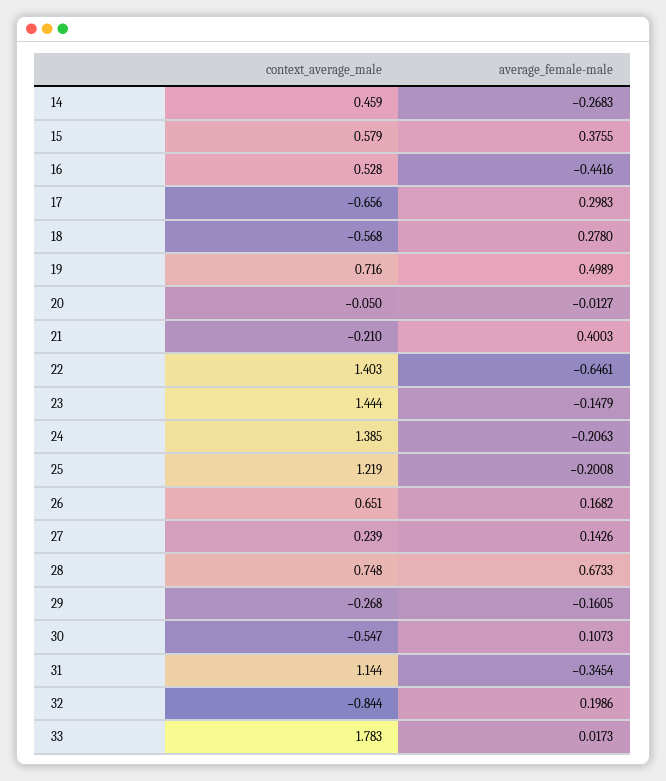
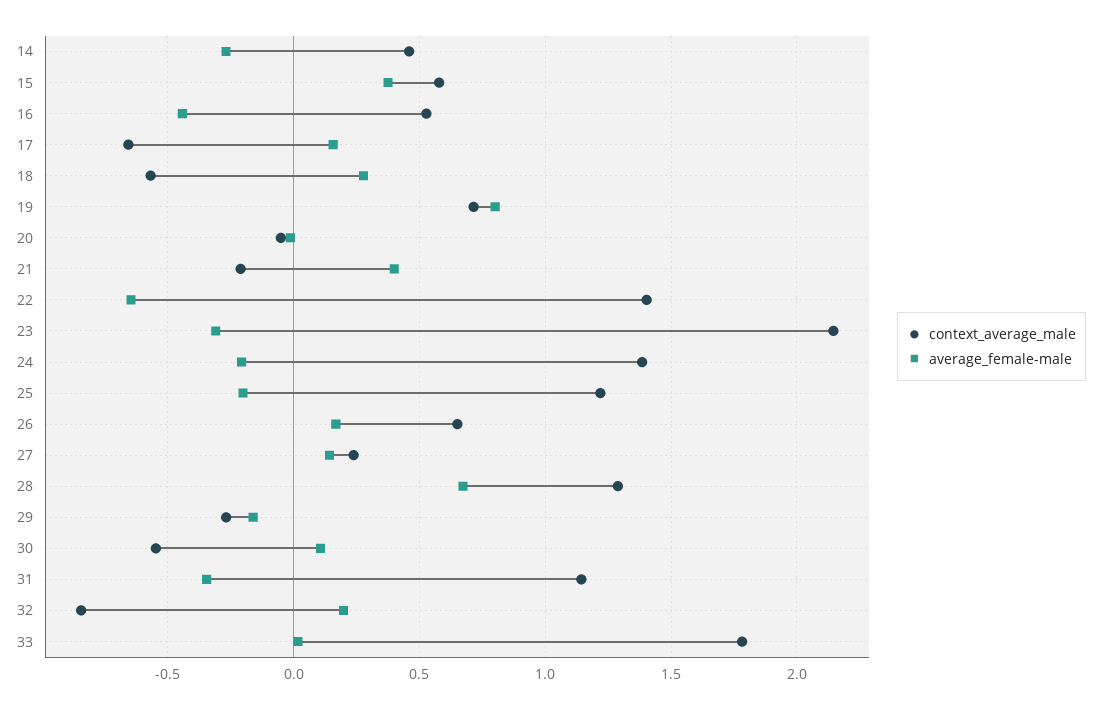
average_female-male, 17: 0.2983 -> 0.15
average_female-male, 19: 0.4989 -> 0.8
context_average_male, 23: 1.444 -> 2.15
average_female-male, 23: -0.1479 -> -0.3
context_average_male, 28: 0.748 -> 1.3

